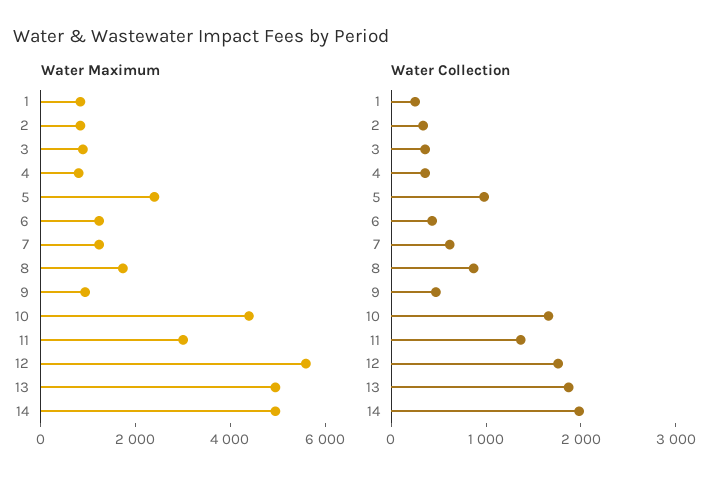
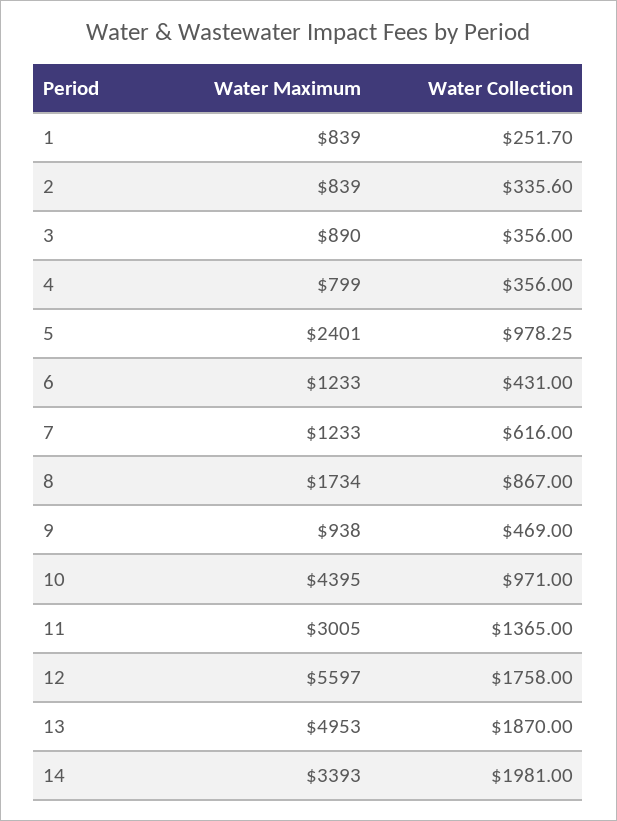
Water Maximum, 14: 5000 -> 3393
Water Collection, 10: 1600 -> 971

